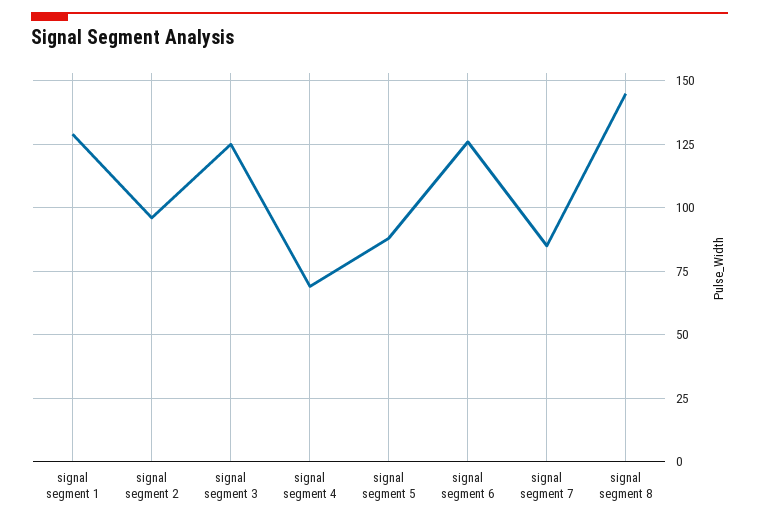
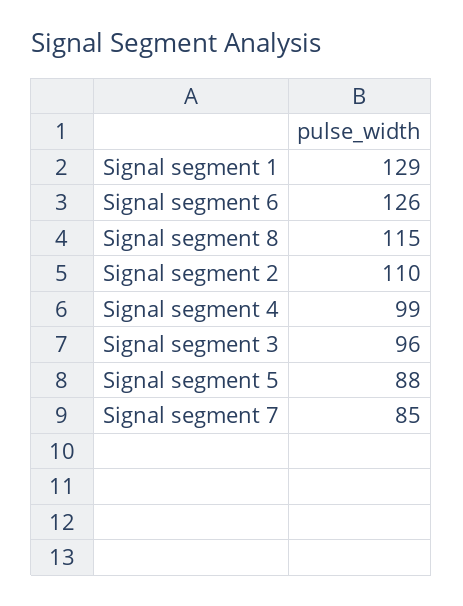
signal segment 2: 95 -> 110
signal segment 3: 125 -> 96
signal segment 4: 70 -> 99
signal segment 8: 145 -> 115

